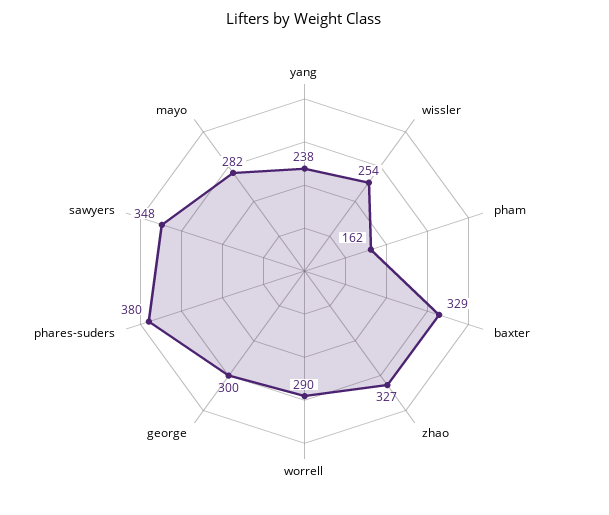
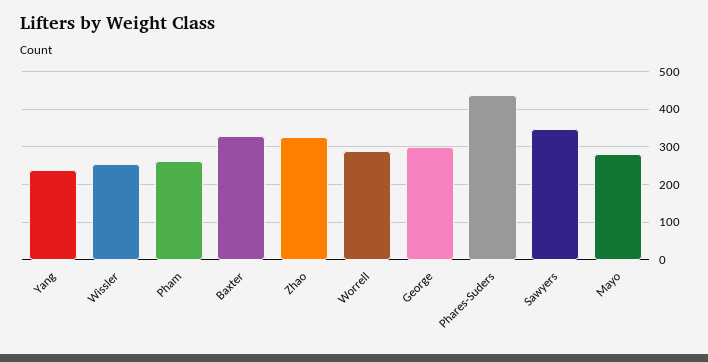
pham: 162 -> 260
phares-suders: 380 -> 440

